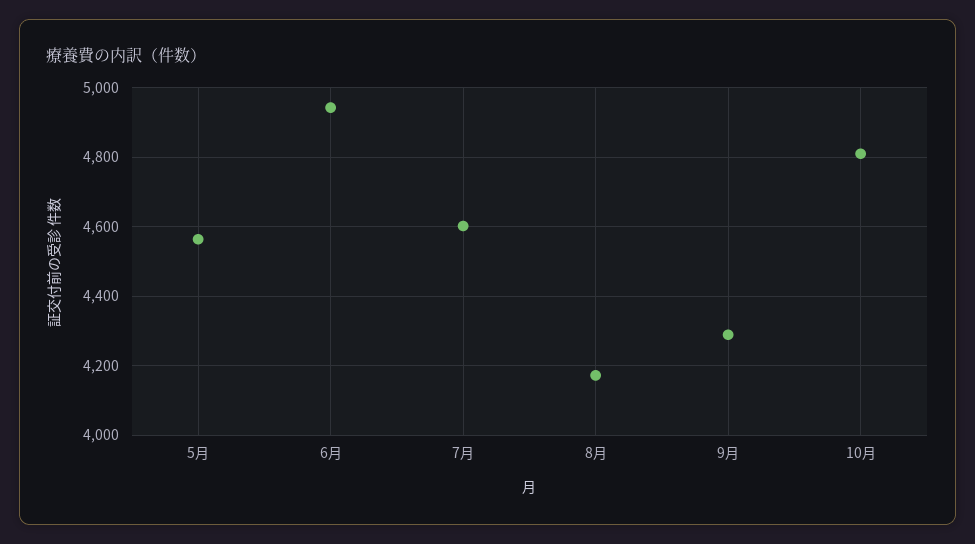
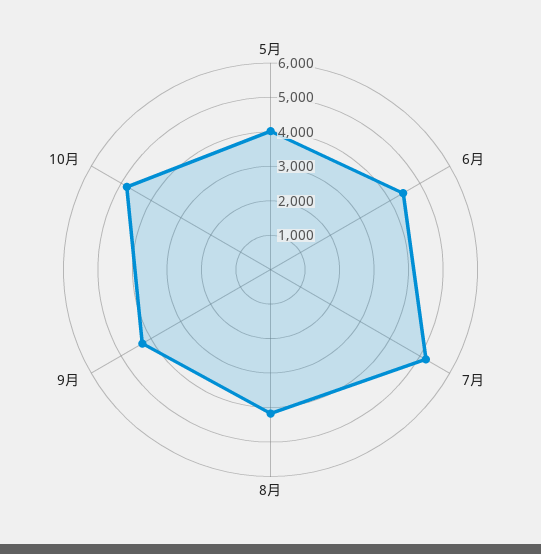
5月: 4560 -> 4000
6月: 4940 -> 4500
7月: 4600 -> 5250

